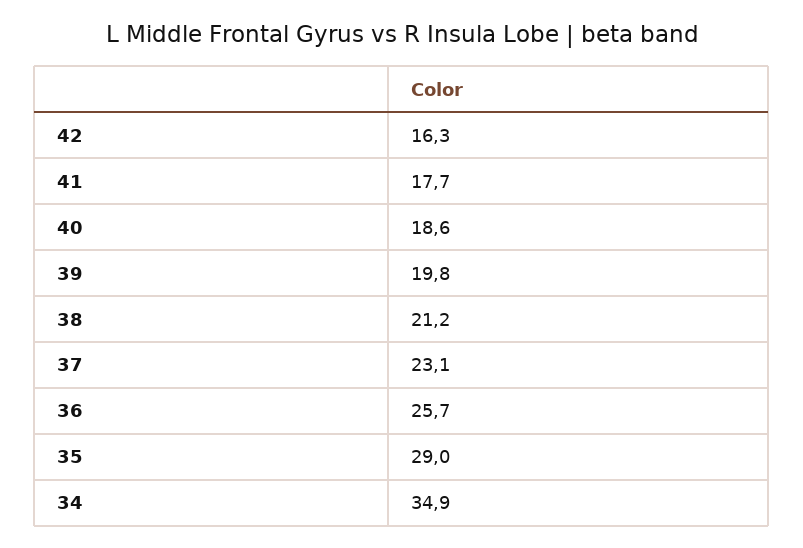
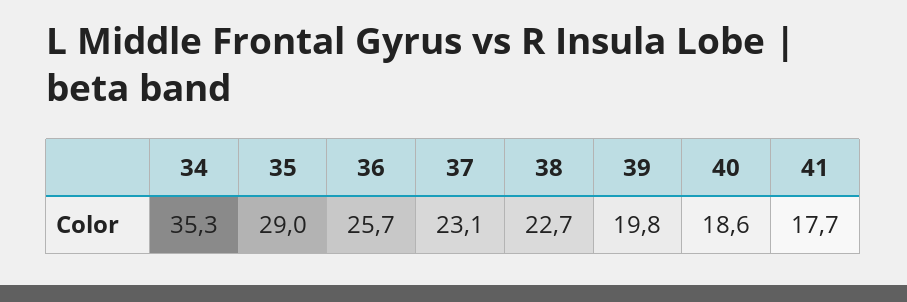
42: 16.3 -> none
38: 21.2 -> 22.7
34: 34.9 -> 35.3

